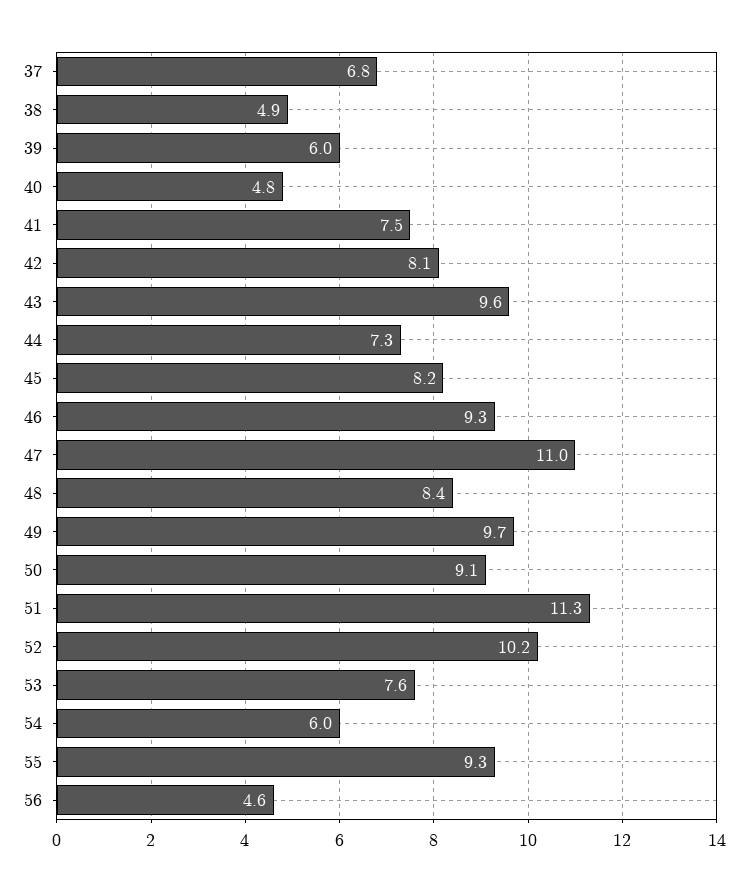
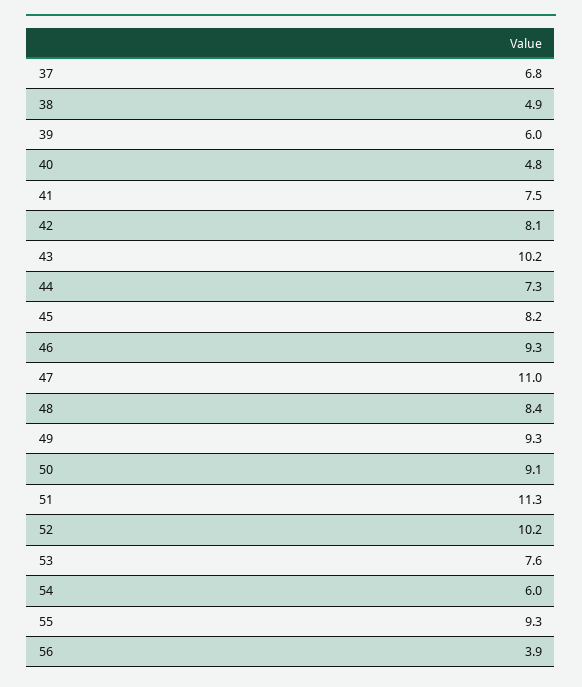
43: 9.6 -> 10.2
49: 9.7 -> 9.3
56: 4.6 -> 3.9

